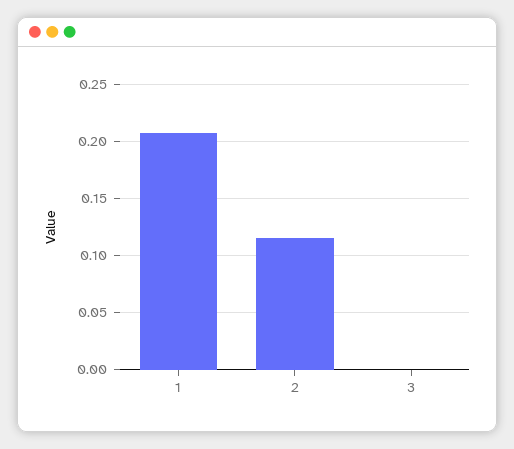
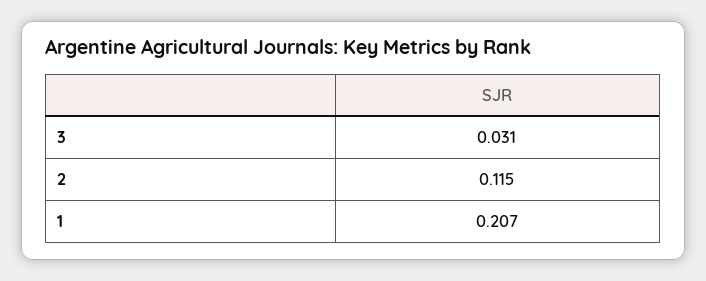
3: 0 -> 0.031

